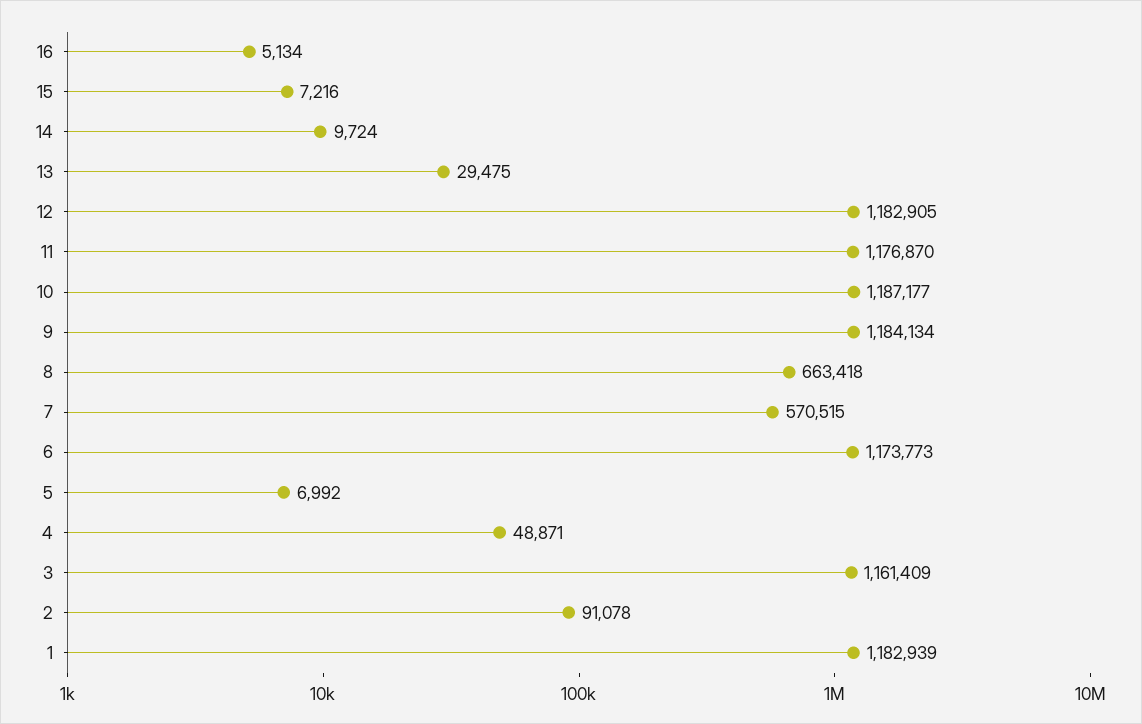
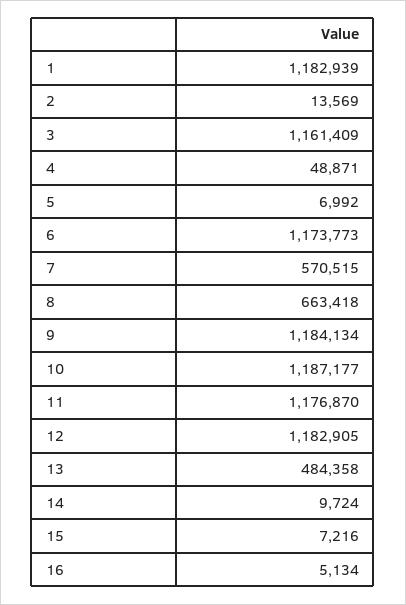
13: 29475 -> 484358
2: 91078 -> 13569

